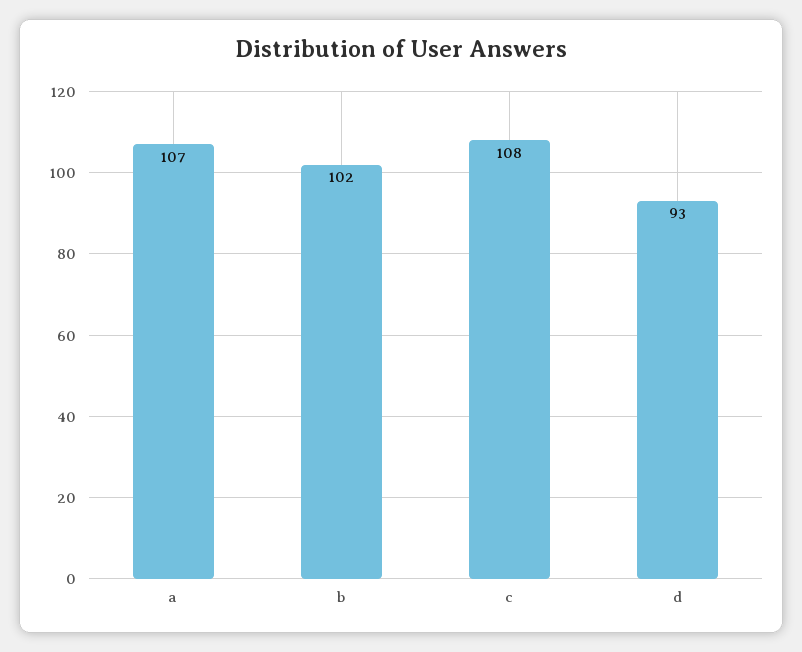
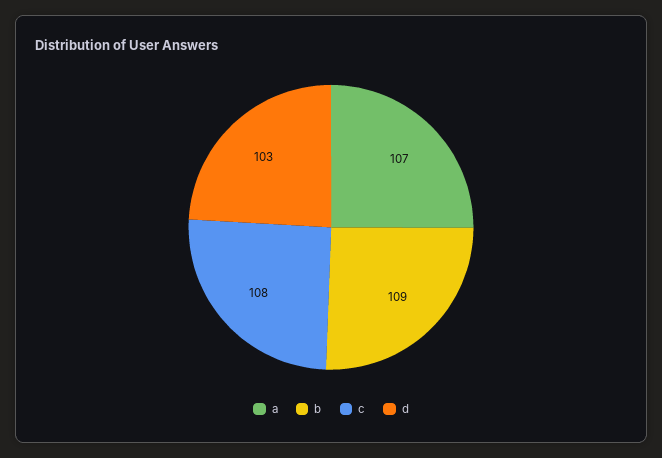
b: 102 -> 109
d: 93 -> 103

